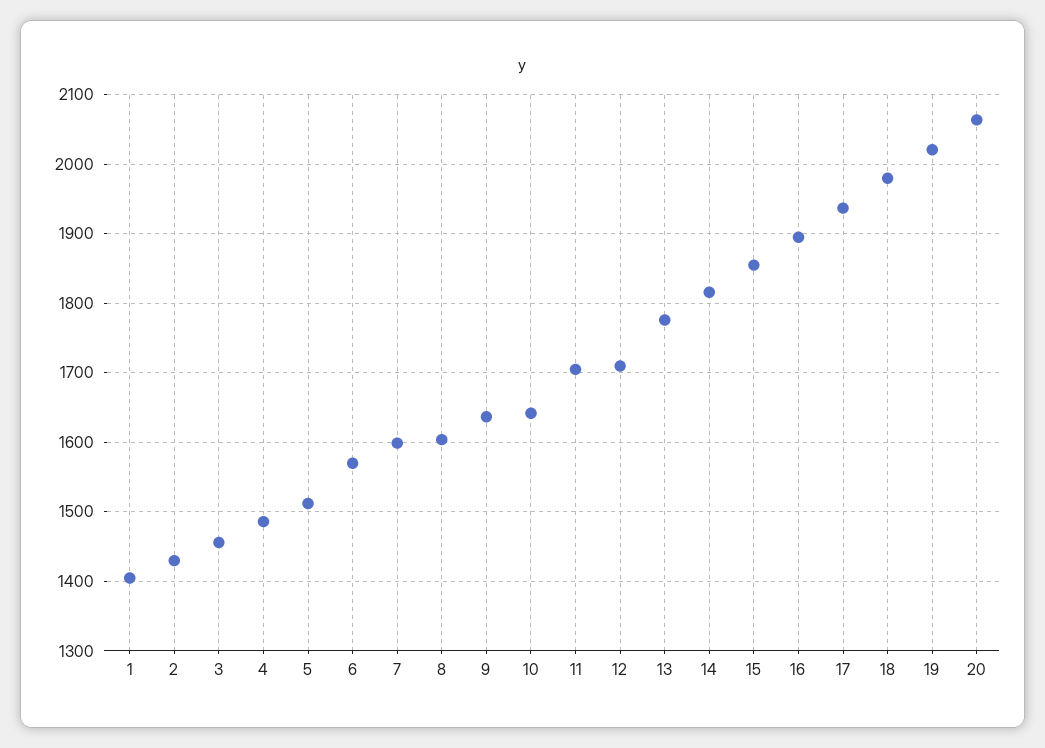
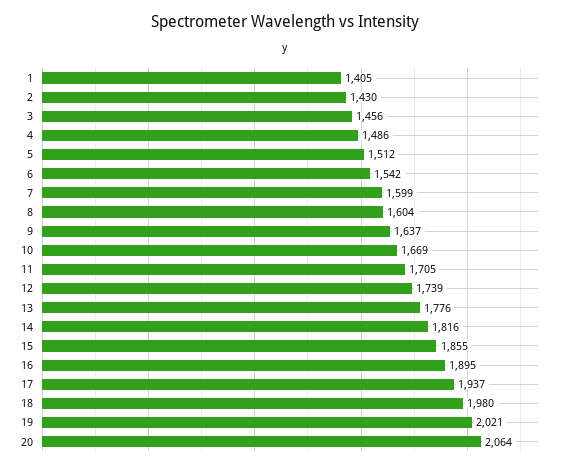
6: 1570 -> 1542
10: 1640 -> 1669
12: 1710 -> 1739

